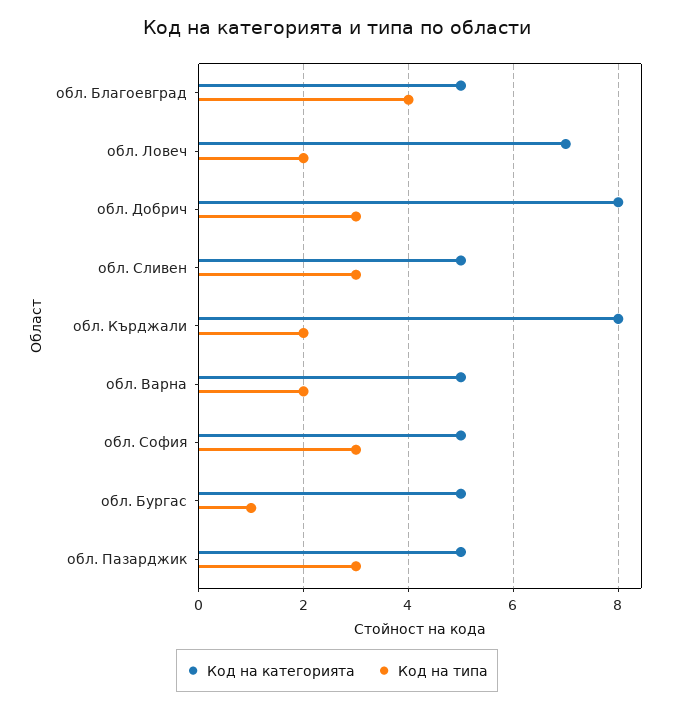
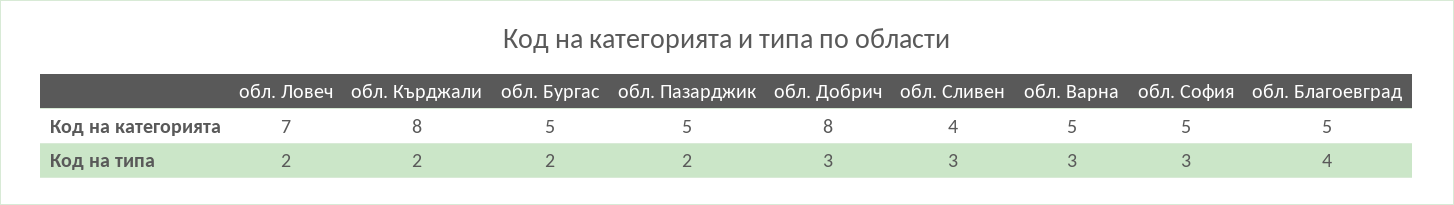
Код на категорията, обл. Сливен: 5 -> 4
Код на типа, обл. Варна: 2 -> 3
Код на типа, обл. Бургас: 1 -> 2
Код на типа, обл. Пазарджик: 3 -> 2

